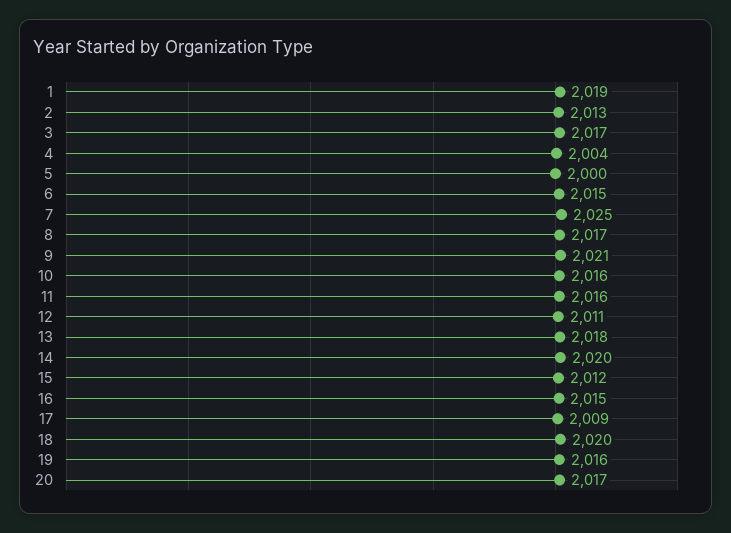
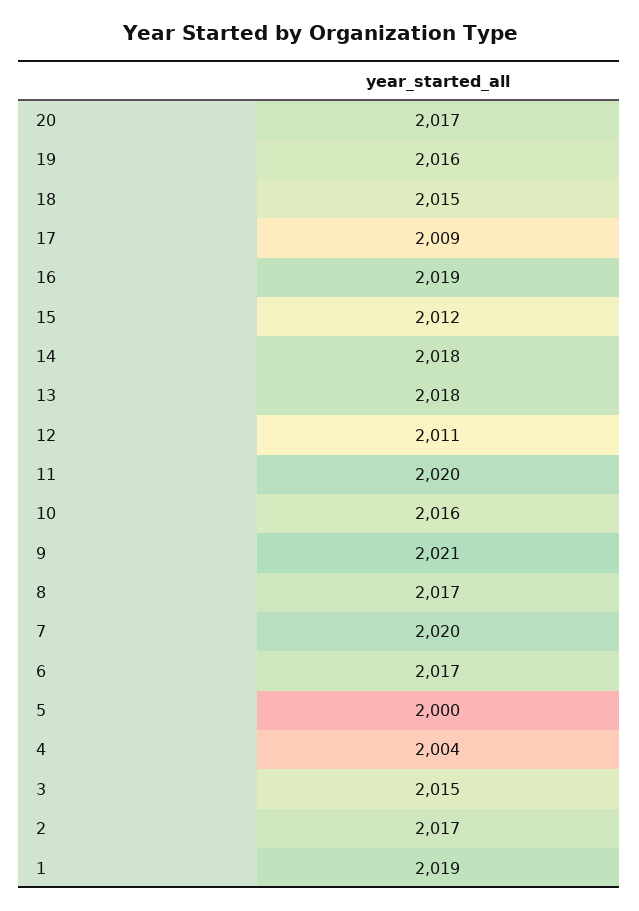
2: 2013 -> 2017
3: 2017 -> 2015
6: 2015 -> 2017
7: 2025 -> 2020
11: 2016 -> 2020
14: 2020 -> 2018
16: 2015 -> 2019
18: 2020 -> 2015

